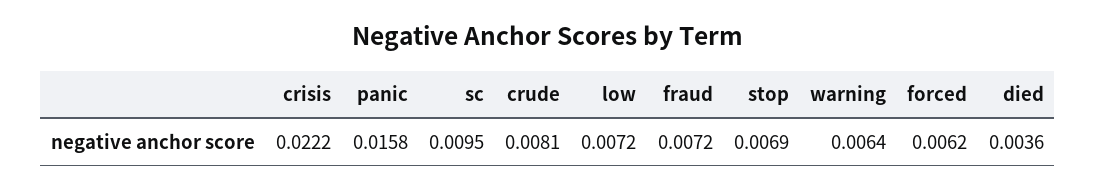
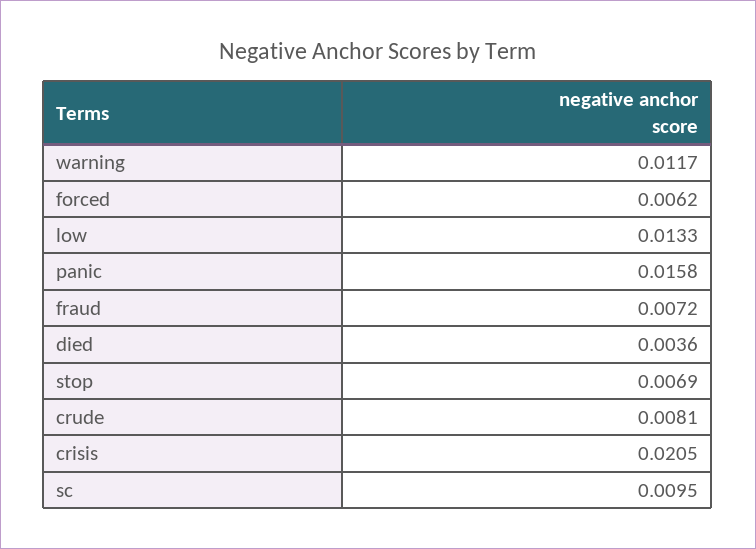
crisis: 0.0222 -> 0.0205
low: 0.0072 -> 0.0133
warning: 0.0064 -> 0.0117

